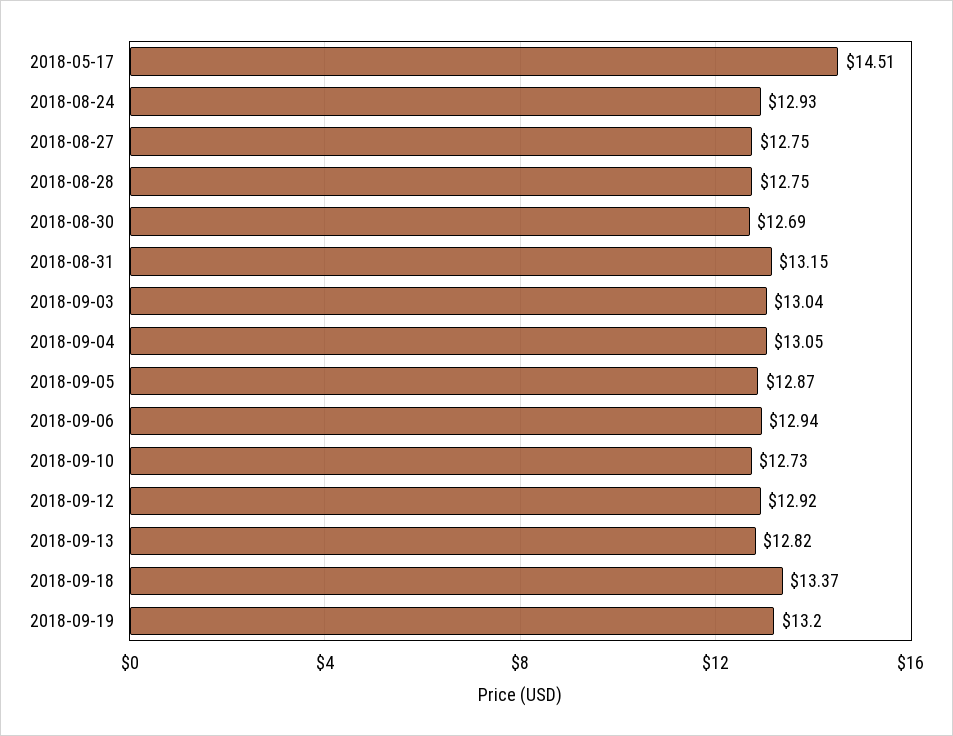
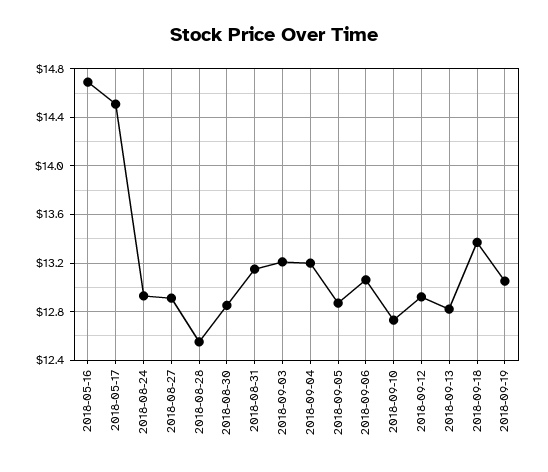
2018-08-27: 12.75 -> 12.9
2018-08-28: 12.75 -> 12.55
2018-08-30: 12.69 -> 12.85
2018-09-03: 13.04 -> 13.2
2018-09-04: 13.05 -> 13.2
2018-09-06: 12.94 -> 13.05
2018-09-19: 13.2 -> 13.05
2018-05-16: none -> 14.7

